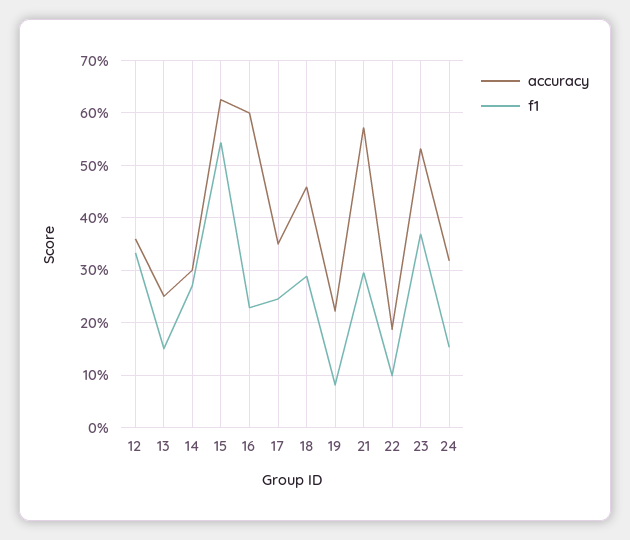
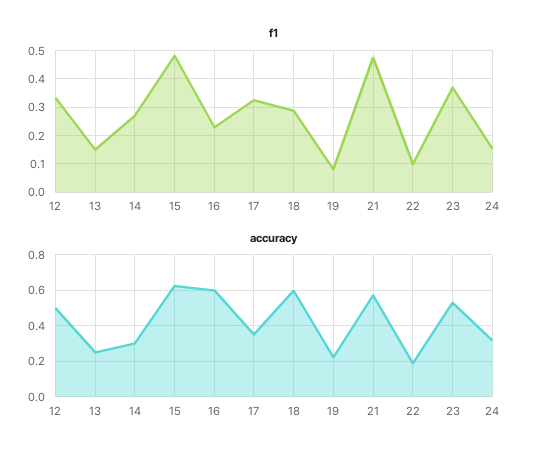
accuracy, 12: 0.36 -> 0.5
f1, 15: 0.54 -> 0.475
f1, 17: 0.24 -> 0.325
accuracy, 18: 0.46 -> 0.6
f1, 21: 0.3 -> 0.475

